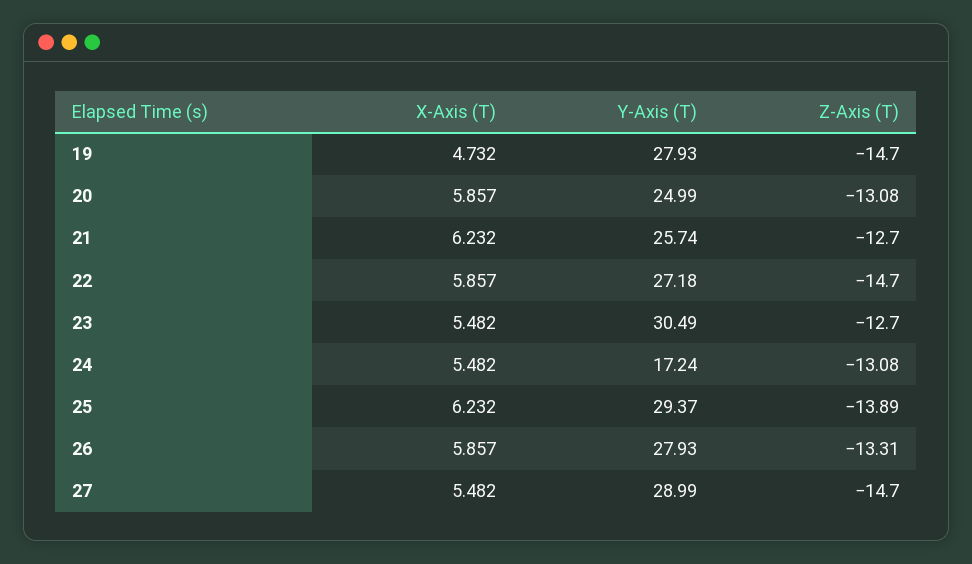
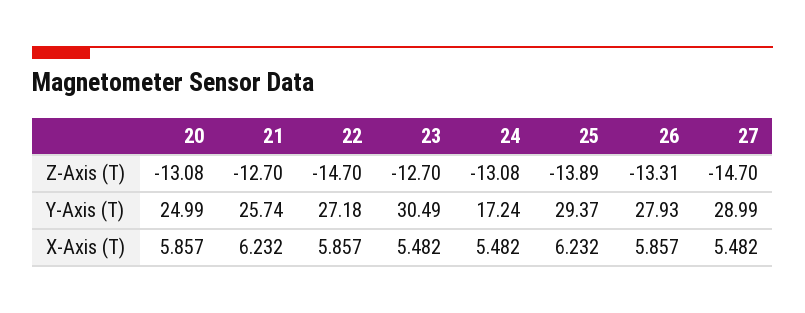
X-Axis (T), 19: 4.732 -> none
Y-Axis (T), 19: 27.93 -> none
Z-Axis (T), 19: -14.7 -> none

